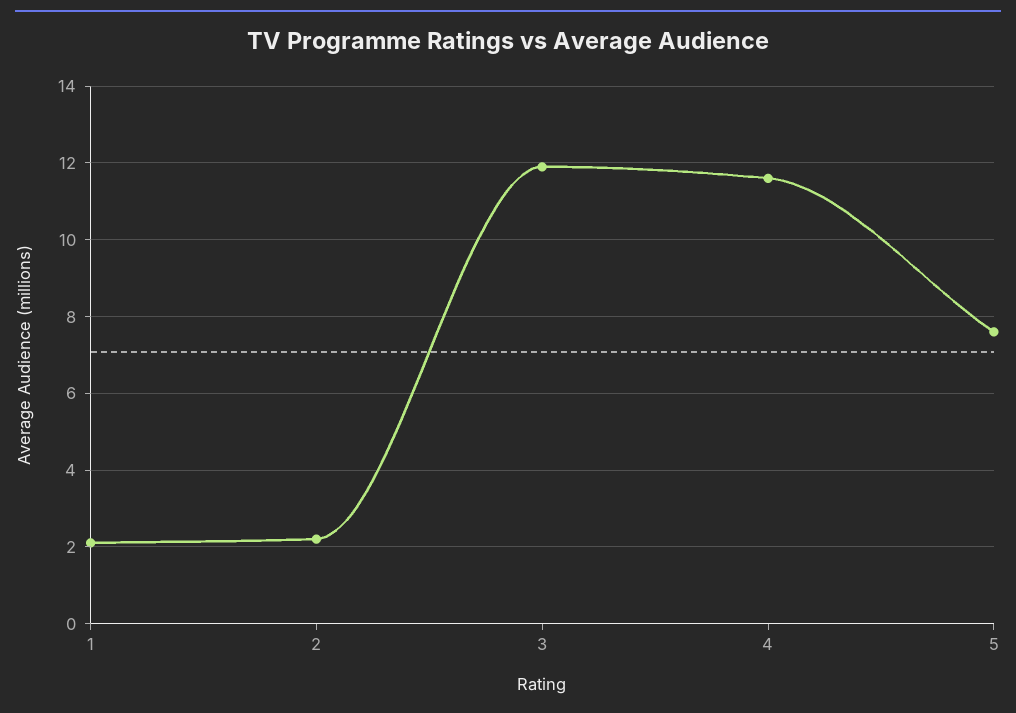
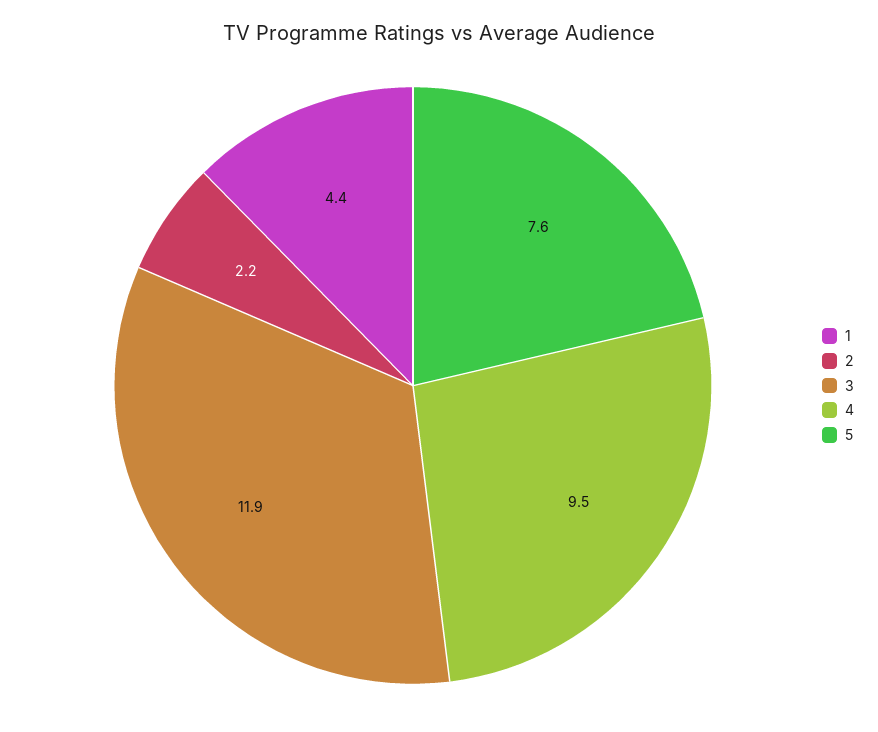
1: 2 -> 4.4
4: 11.5 -> 9.5

